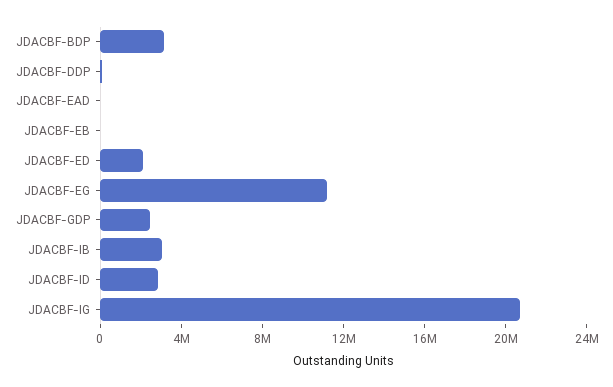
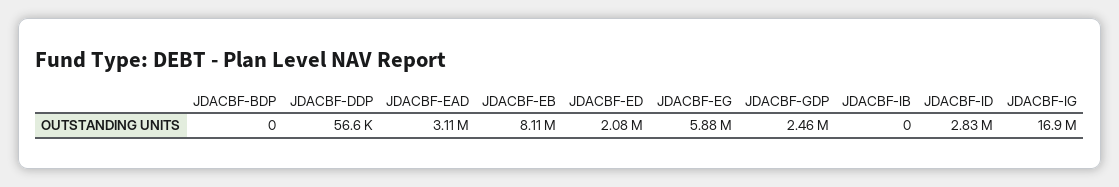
JDACBF-BDP: 3000000 -> 0
JDACBF-EAD: 0 -> 3110000
JDACBF-EB: 0 -> 8110000
JDACBF-EG: 11000000 -> 5880000
JDACBF-IB: 3000000 -> 0
JDACBF-IG: 21000000 -> 16900000

